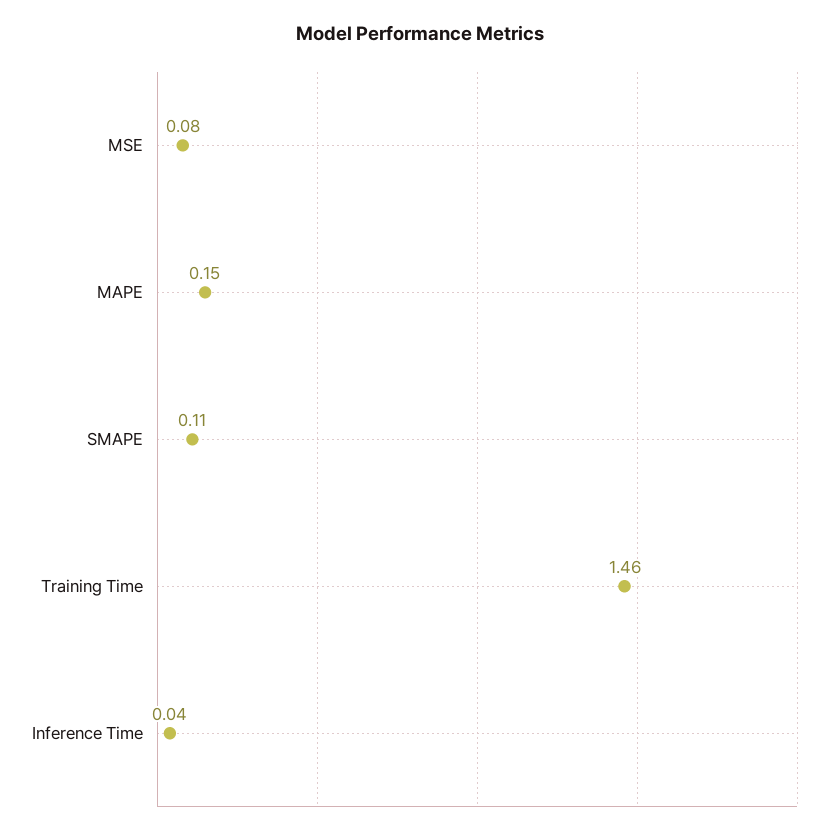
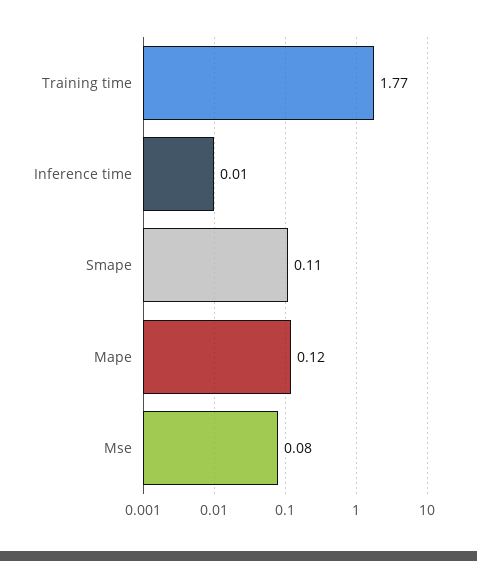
MAPE: 0.15 -> 0.12
Training Time: 1.46 -> 1.77
Inference Time: 0.04 -> 0.01

